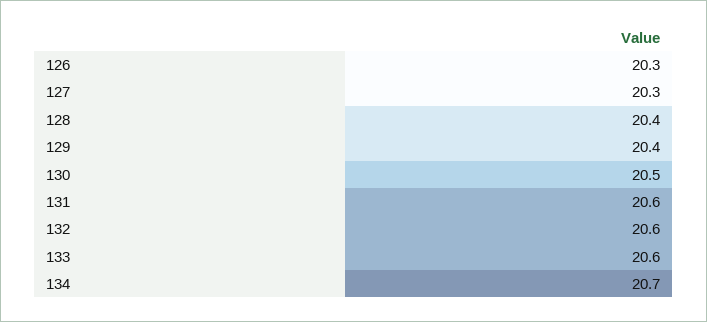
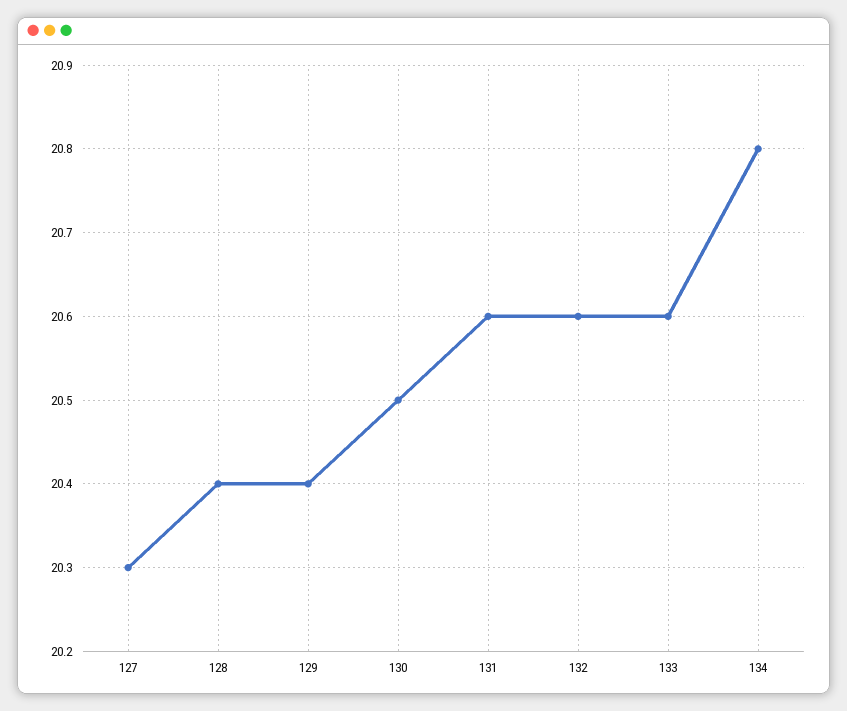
126: 20.3 -> none
134: 20.7 -> 20.8

